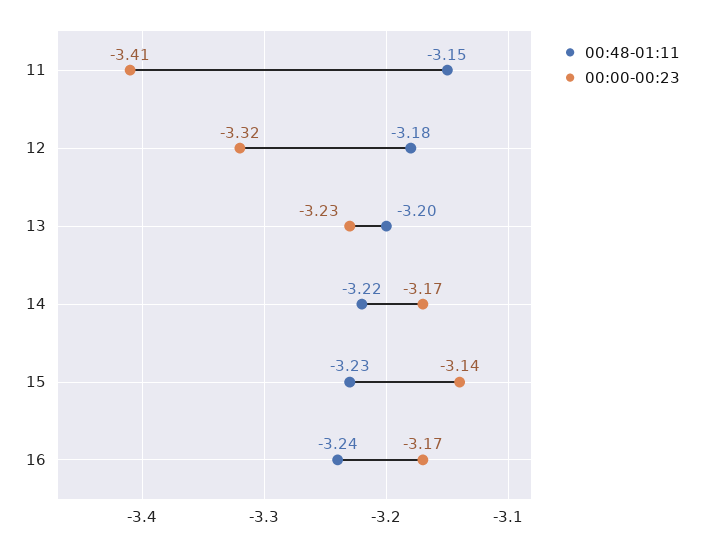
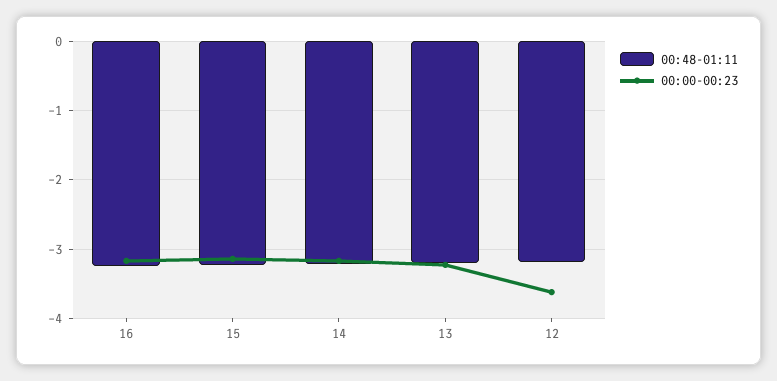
00:48-01:11, 11: -3.15 -> none
00:00-00:23, 11: -3.41 -> none
00:00-00:23, 12: -3.32 -> -3.6

